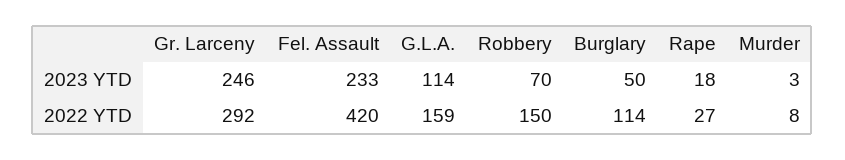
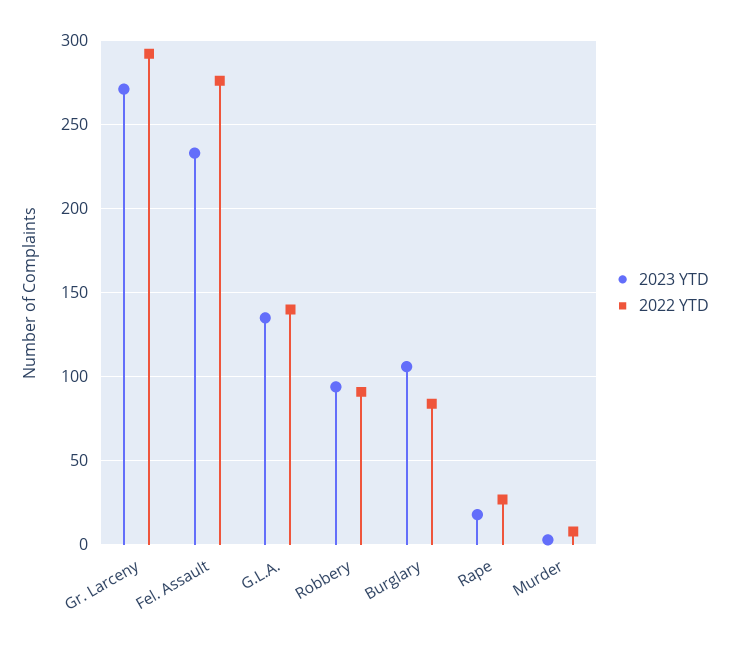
2023 YTD, Gr. Larceny: 246 -> 270
2023 YTD, G.L.A.: 114 -> 135
2023 YTD, Robbery: 70 -> 95
2023 YTD, Burglary: 50 -> 105
2022 YTD, Fel. Assault: 420 -> 275
2022 YTD, G.L.A.: 159 -> 140
2022 YTD, Robbery: 150 -> 90
2022 YTD, Burglary: 114 -> 85

